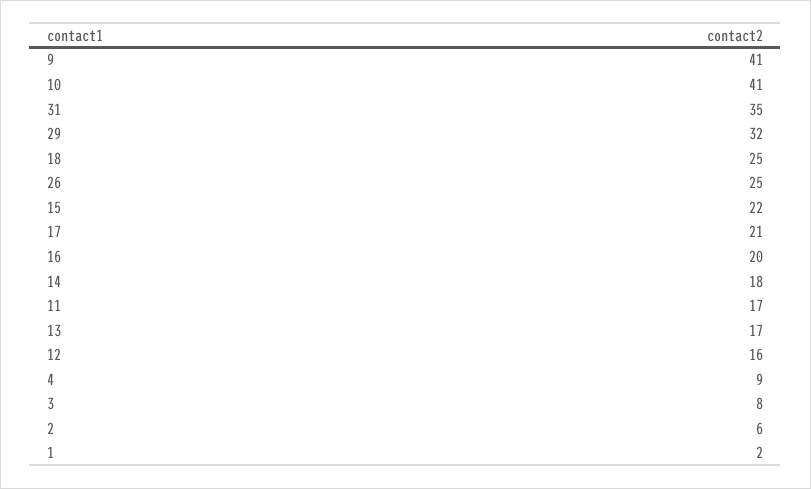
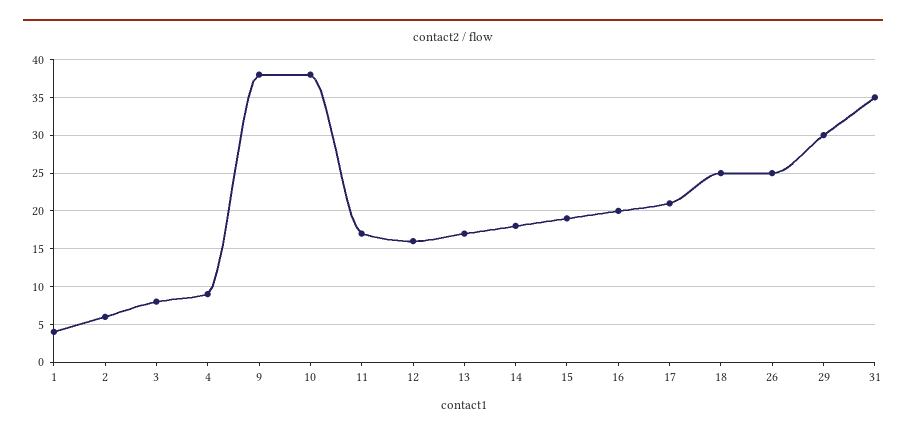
9: 41 -> 38
10: 41 -> 38
29: 32 -> 30
15: 22 -> 19
1: 2 -> 4

